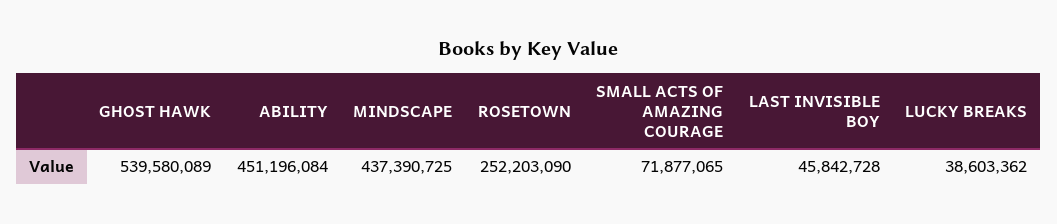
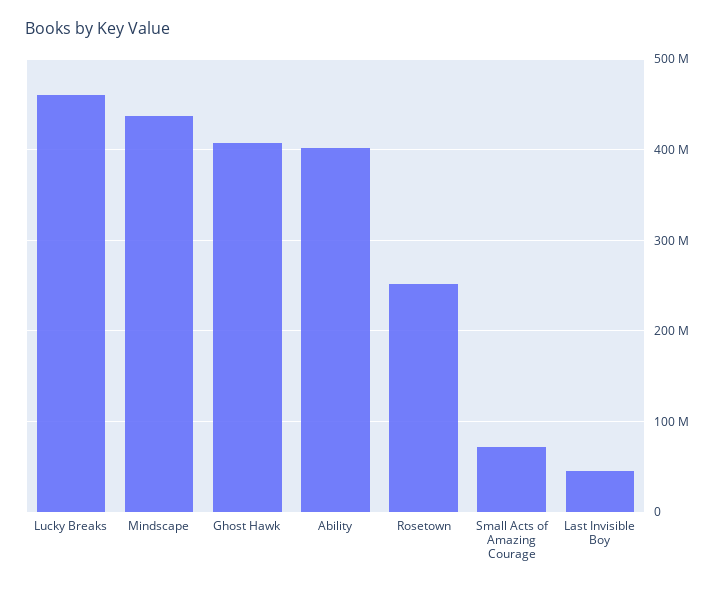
GHOST HAWK: 539580089 -> 410000000
ABILITY: 451196084 -> 400000000
LUCKY BREAKS: 38603362 -> 460000000

